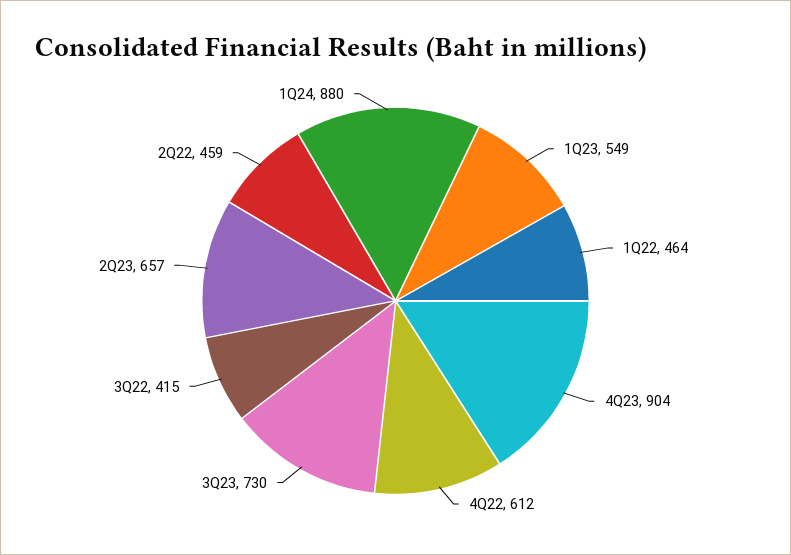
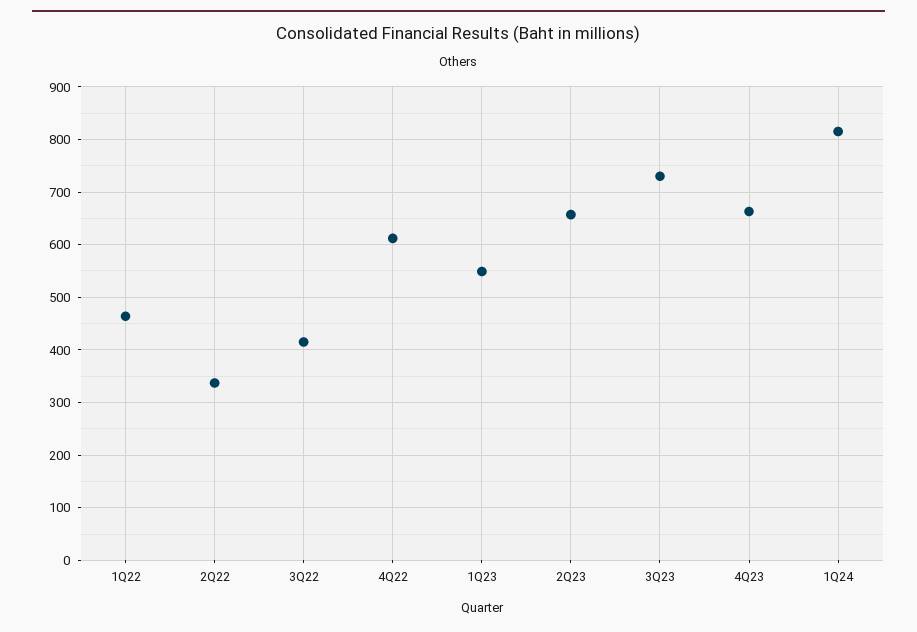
4Q23: 904 -> 660
2Q22: 459 -> 340
1Q24: 880 -> 820

